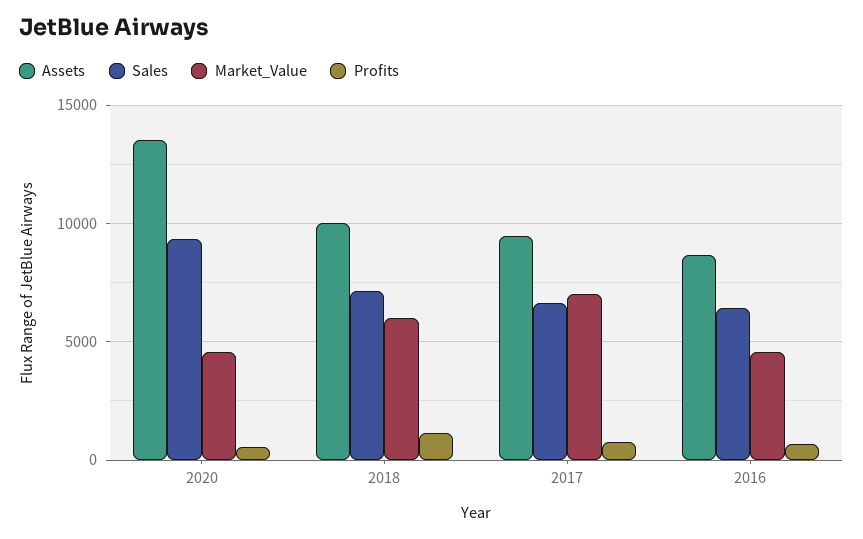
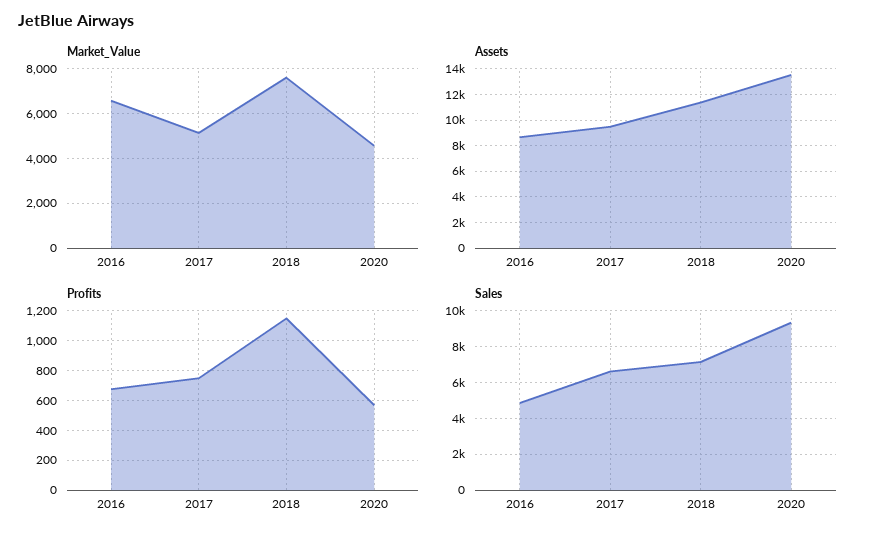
Assets, 2018: 10000 -> 11500
Market_Value, 2018: 6000 -> 7500
Market_Value, 2017: 7000 -> 5000
Sales, 2016: 6500 -> 5000
Market_Value, 2016: 4500 -> 6500

